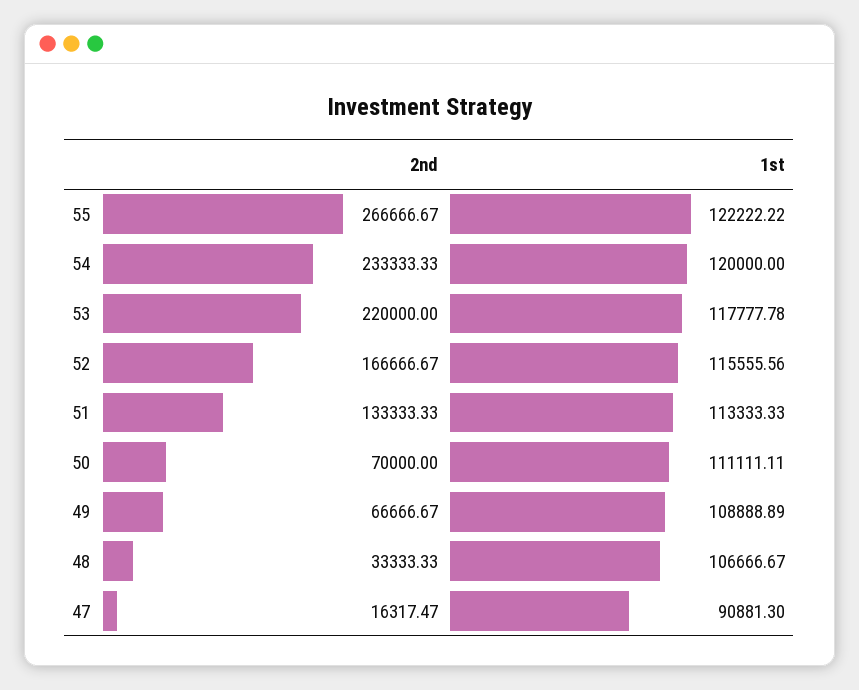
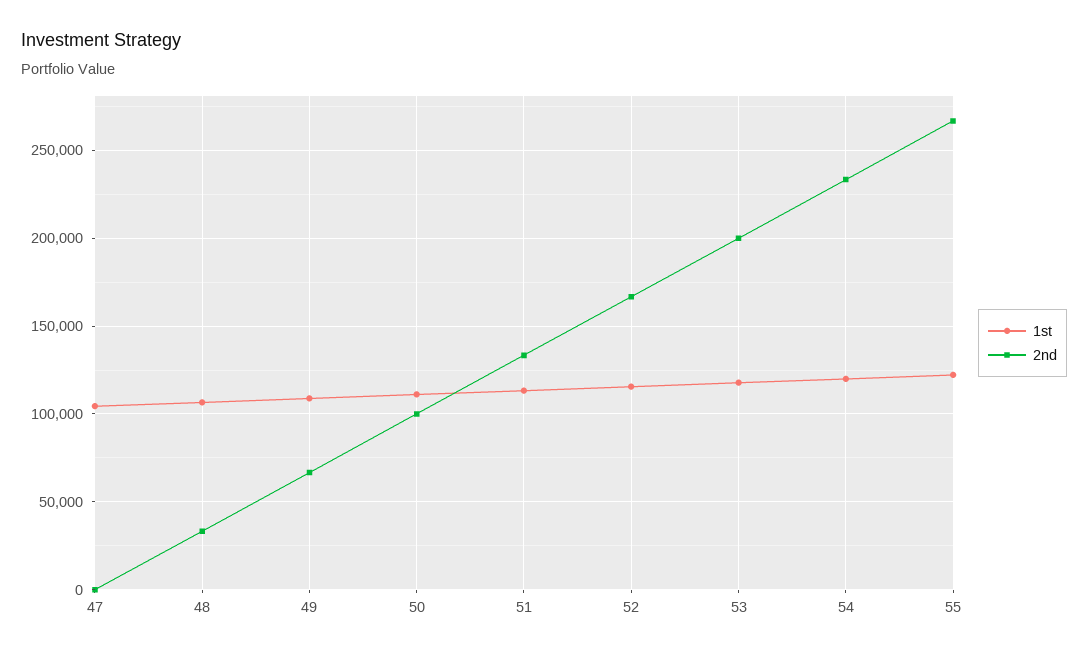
2nd, 53: 220000 -> 200000
2nd, 50: 70000 -> 100000
2nd, 47: 16317.47 -> 0
1st, 47: 90881.3 -> 105000

